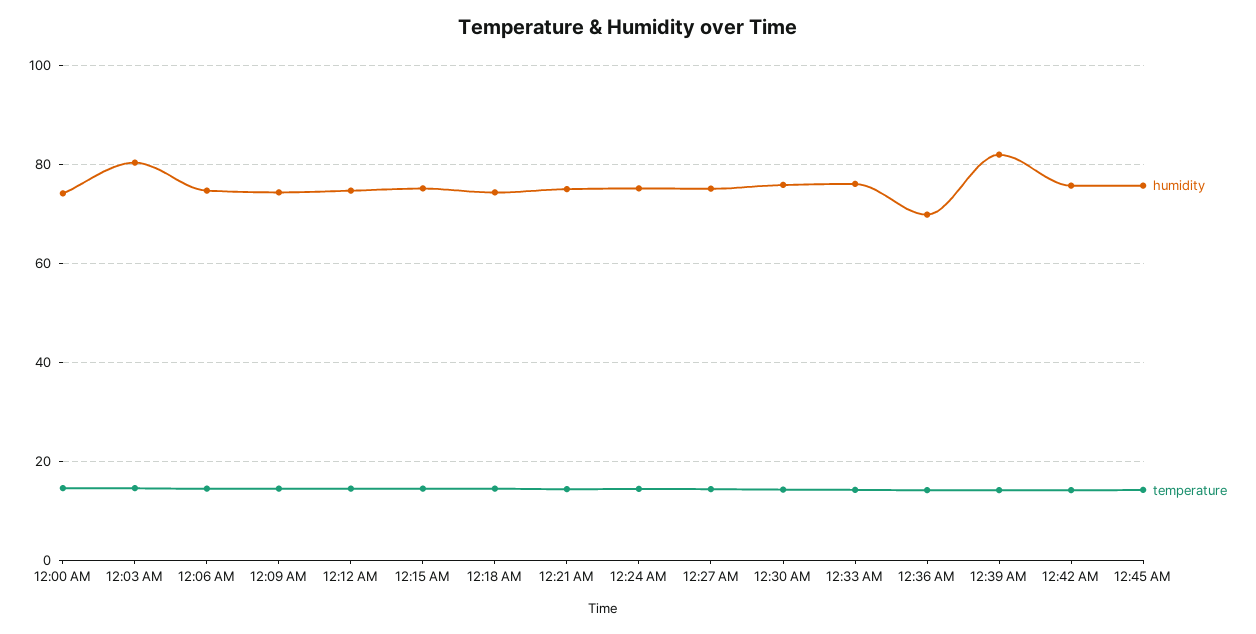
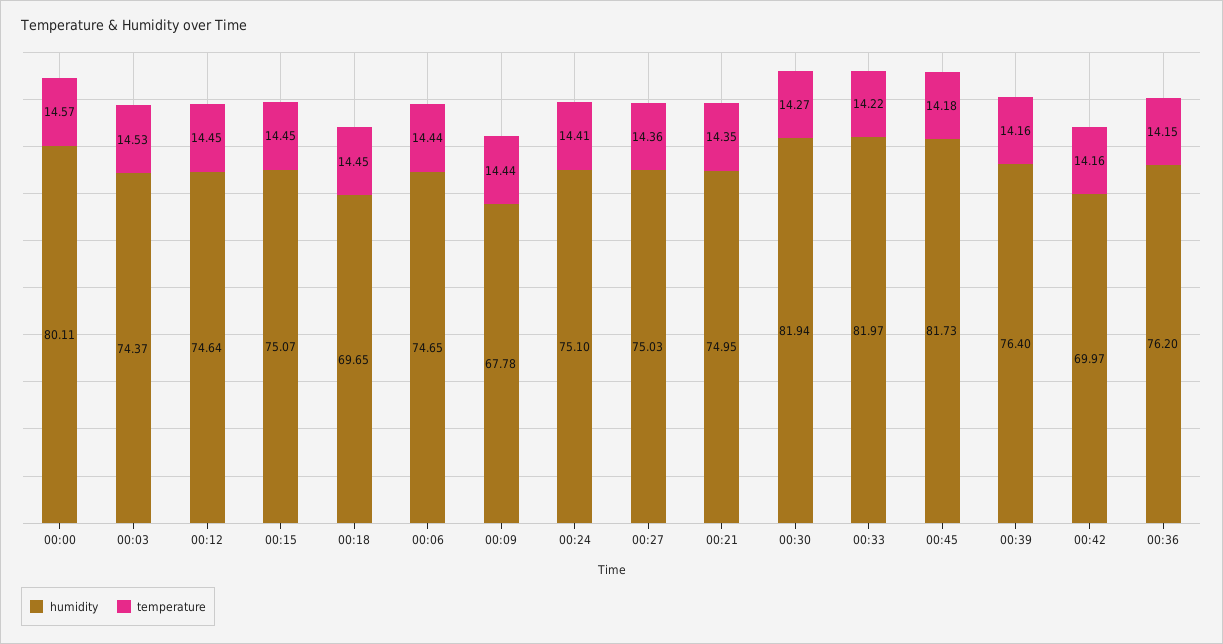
humidity, 12:00 AM: 74 -> 80.11
humidity, 12:03 AM: 80 -> 74.37
humidity, 12:09 AM: 74 -> 67.78
humidity, 12:18 AM: 74 -> 69.65
humidity, 12:30 AM: 76 -> 81.94
humidity, 12:33 AM: 76 -> 81.97
humidity, 12:36 AM: 70 -> 76.2
humidity, 12:39 AM: 82 -> 76.4
humidity, 12:42 AM: 76 -> 69.97
humidity, 12:45 AM: 76 -> 81.73

